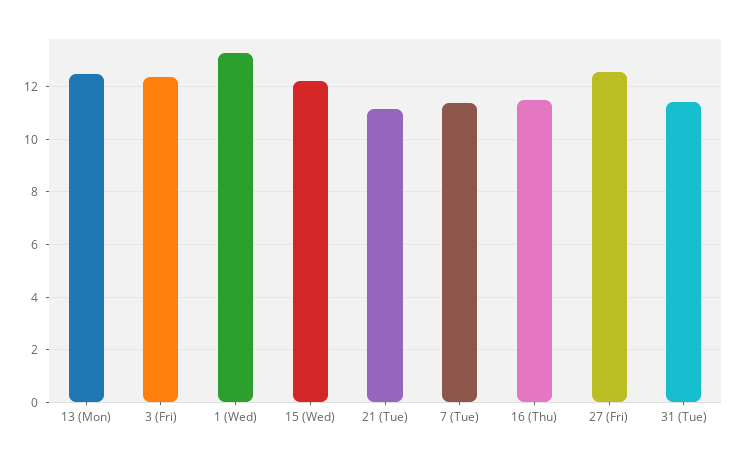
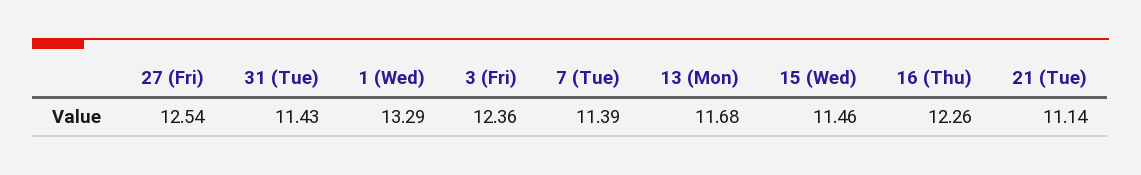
13 (Mon): 12.5 -> 11.68
15 (Wed): 12.25 -> 11.46
16 (Thu): 11.5 -> 12.26

